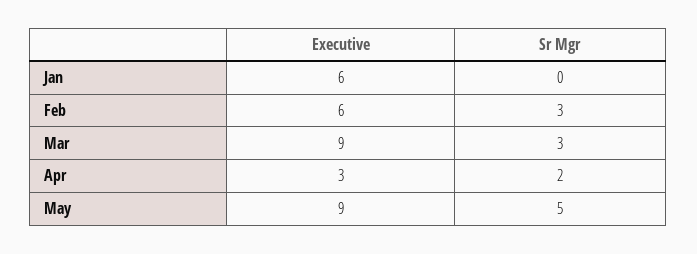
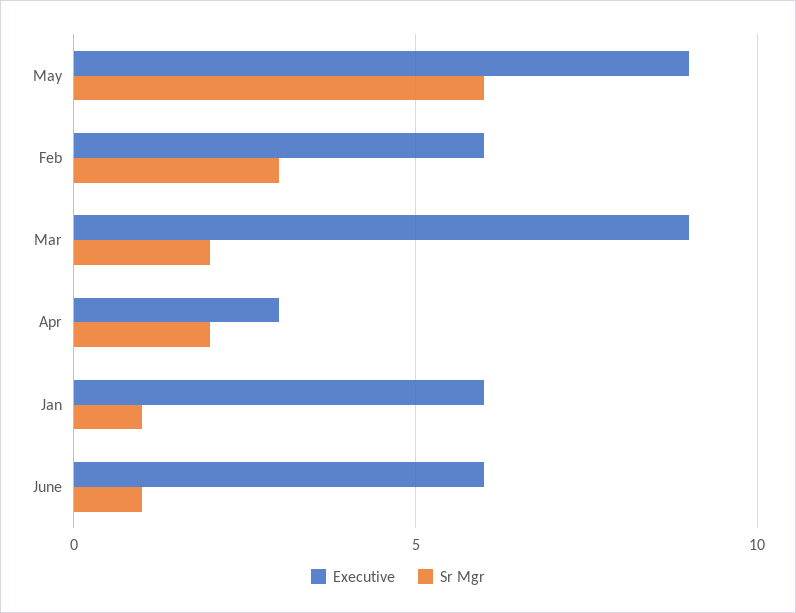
Sr Mgr, Jan: 0 -> 1
Sr Mgr, Mar: 3 -> 2
Sr Mgr, May: 5 -> 6
Executive, June: none -> 6
Sr Mgr, June: none -> 1

